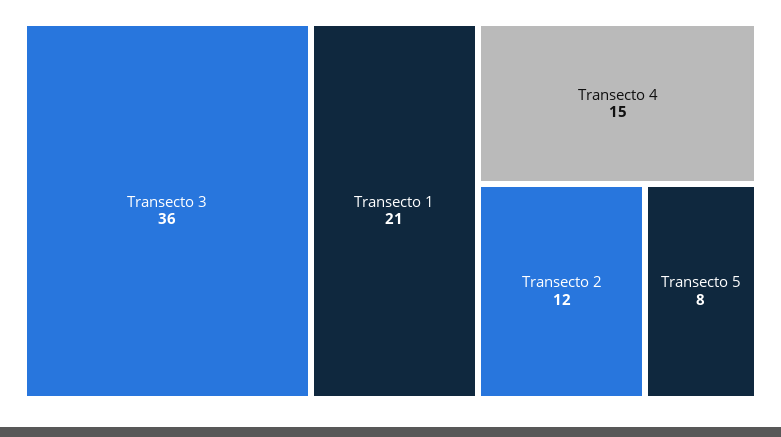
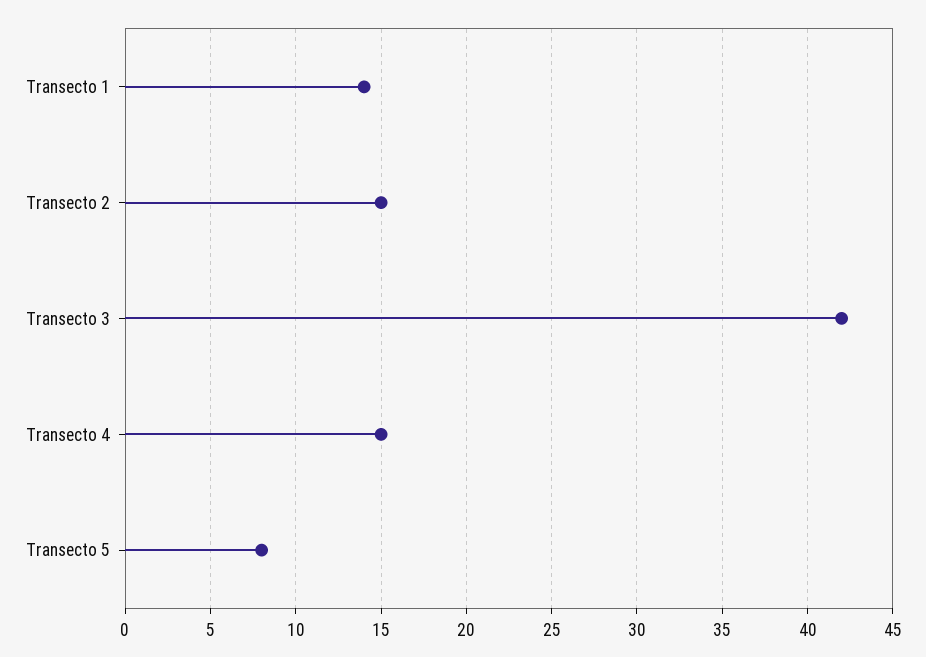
Transecto 3: 36 -> 42
Transecto 1: 21 -> 14
Transecto 2: 12 -> 15

